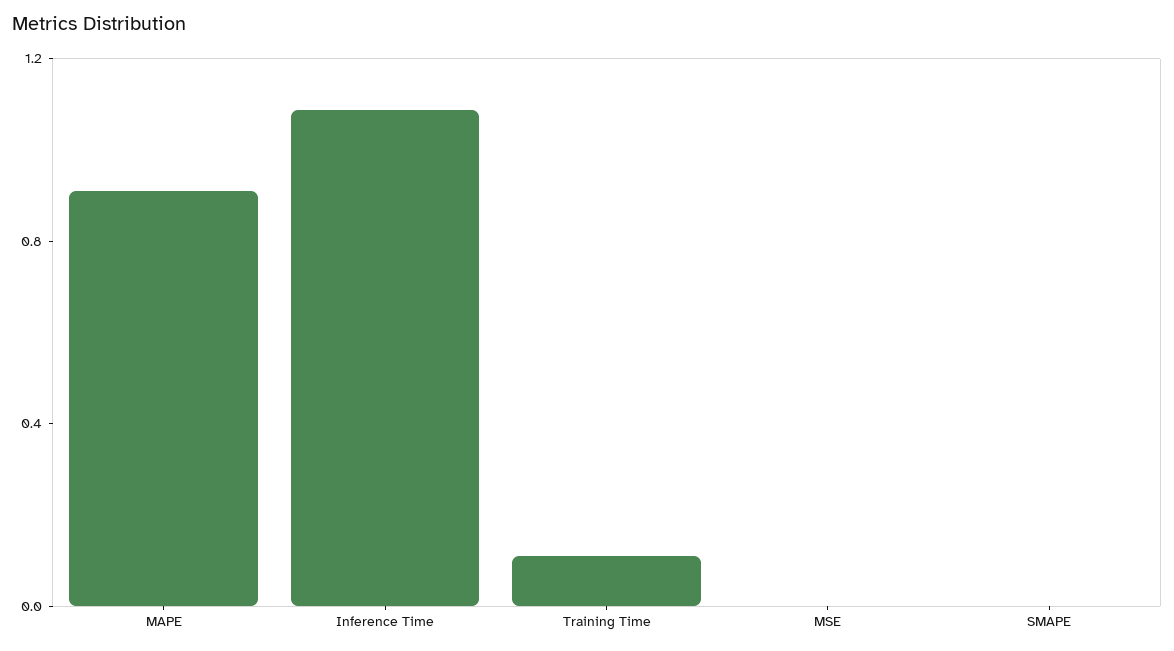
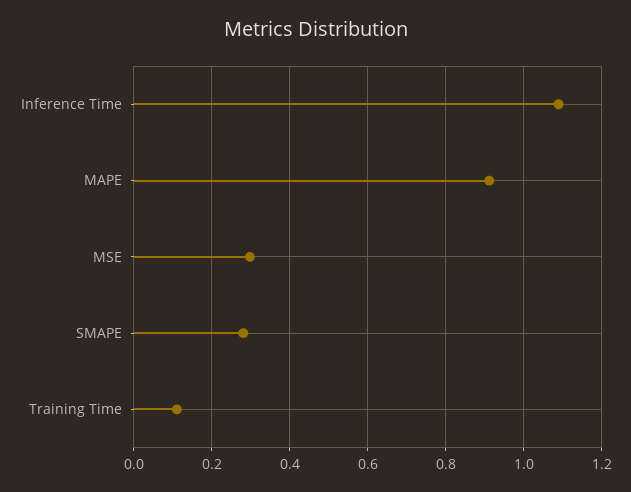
MSE: 0 -> 0.3
SMAPE: 0 -> 0.28

